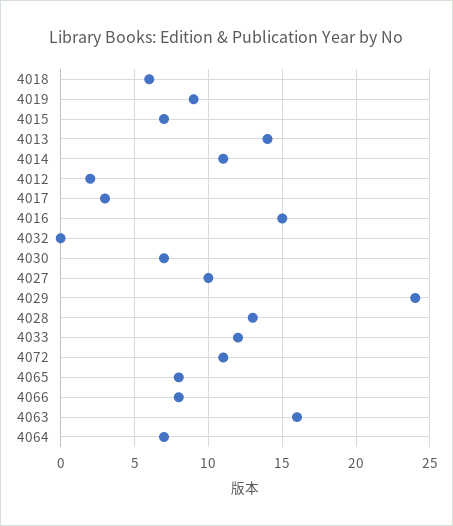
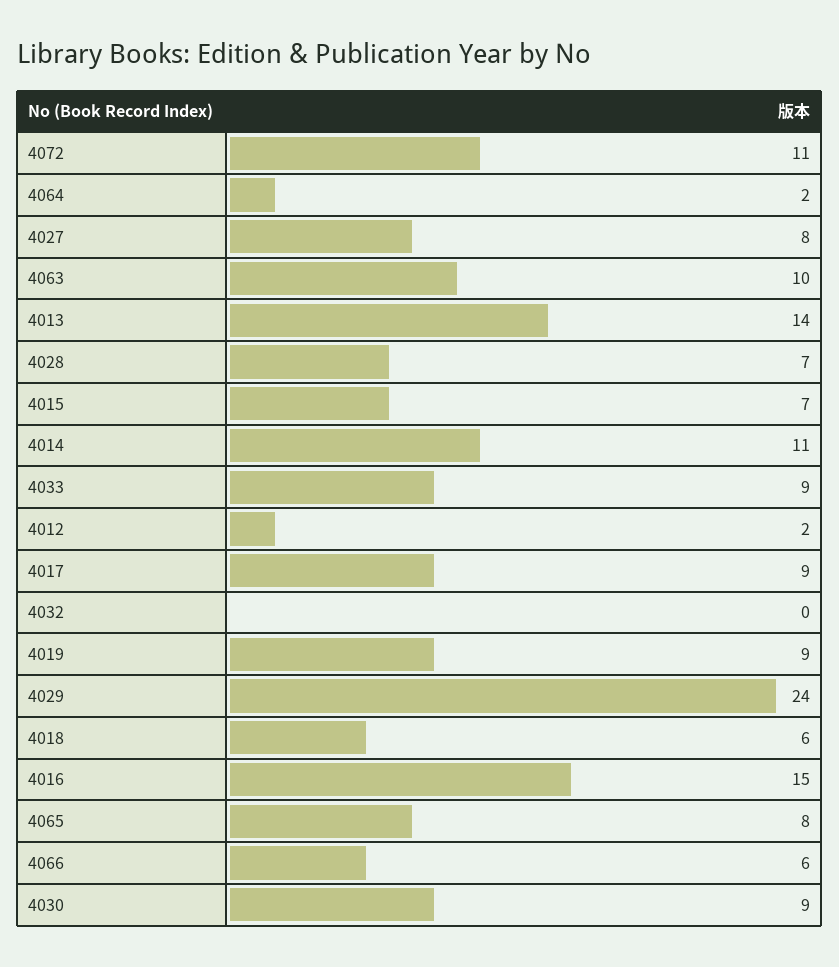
4017: 3 -> 9
4030: 7 -> 9
4027: 10 -> 8
4028: 13 -> 7
4033: 12 -> 9
4066: 8 -> 6
4063: 16 -> 10
4064: 7 -> 2

